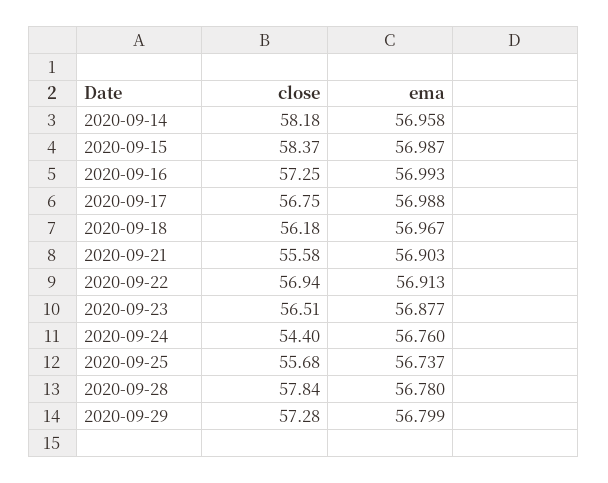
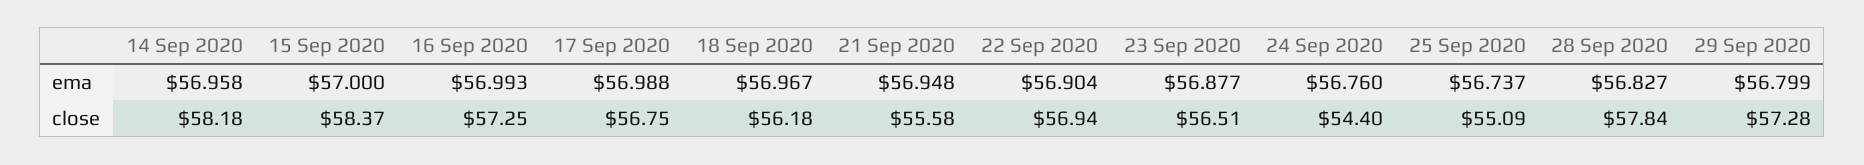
ema, 2020-09-15: 56.987 -> 57
ema, 2020-09-21: 56.903 -> 56.948
ema, 2020-09-22: 56.913 -> 56.904
close, 2020-09-25: 55.68 -> 55.09
ema, 2020-09-28: 56.78 -> 56.827

